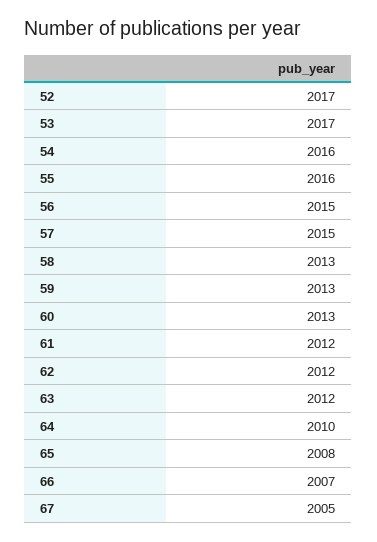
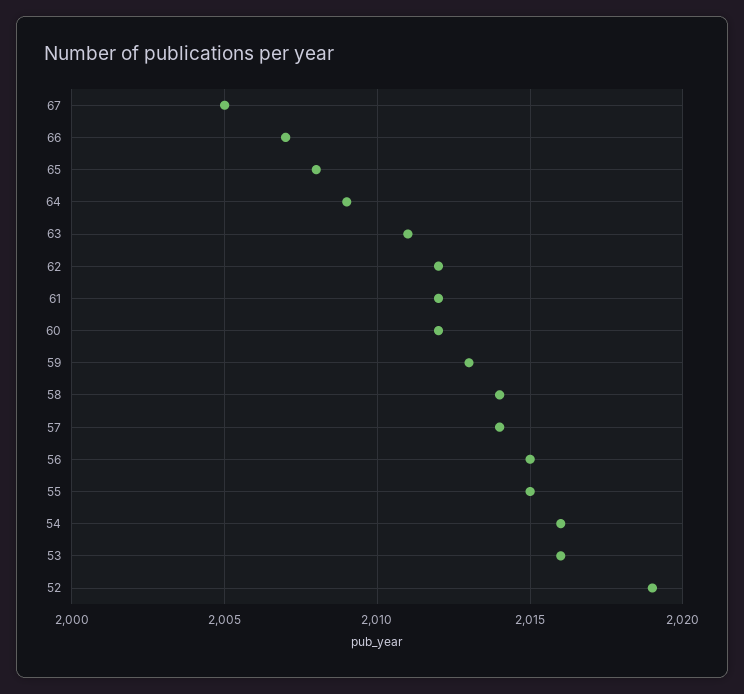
52: 2017 -> 2019
53: 2017 -> 2016
55: 2016 -> 2015
57: 2015 -> 2014
58: 2013 -> 2014
60: 2013 -> 2012
63: 2012 -> 2011
64: 2010 -> 2009

